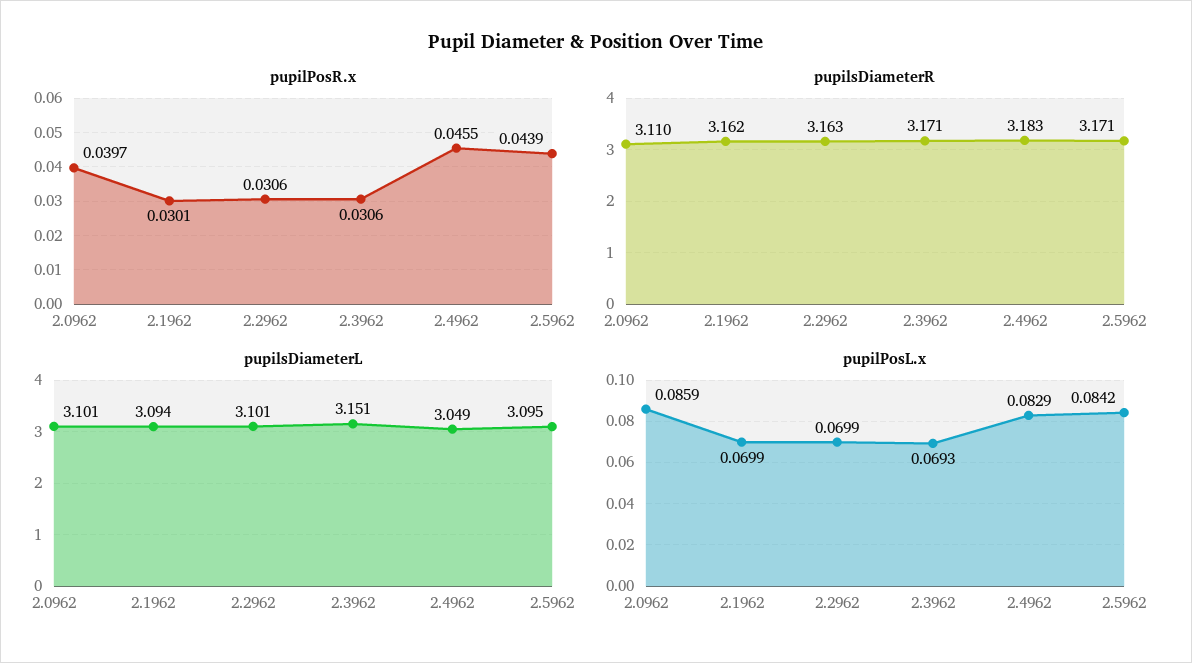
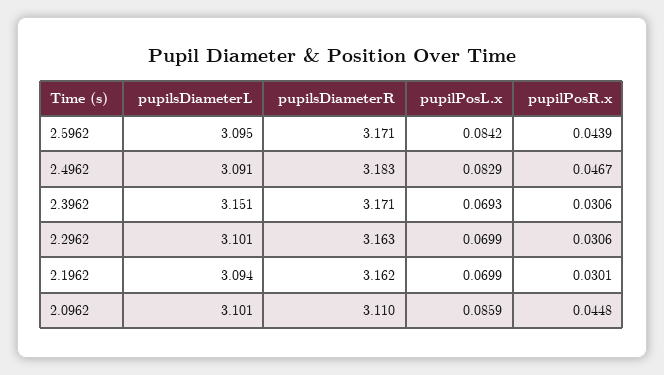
pupilPosR.x, 2.0962: 0.0397 -> 0.0448
pupilPosR.x, 2.4962: 0.0455 -> 0.0467
pupilsDiameterL, 2.4962: 3.049 -> 3.091

